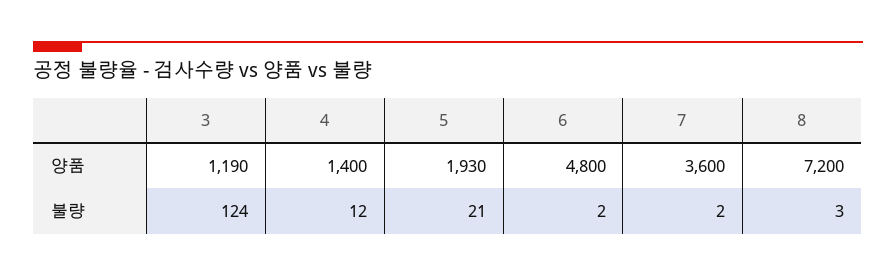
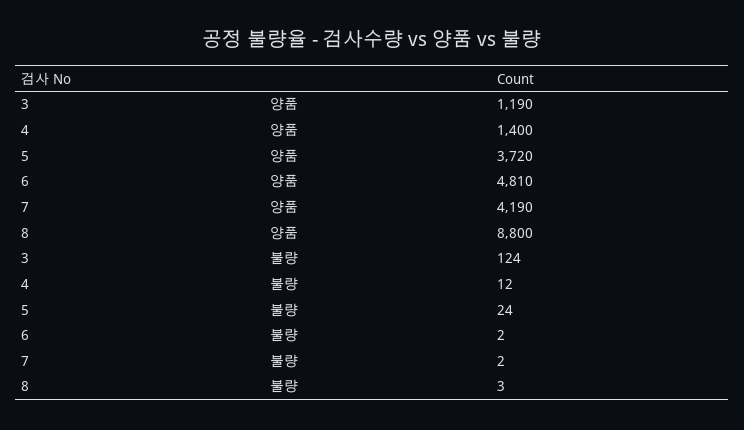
5, 양품: 1930 -> 3720
6, 양품: 4800 -> 4810
7, 양품: 3600 -> 4190
8, 양품: 7200 -> 8800
5, 불량: 21 -> 24

